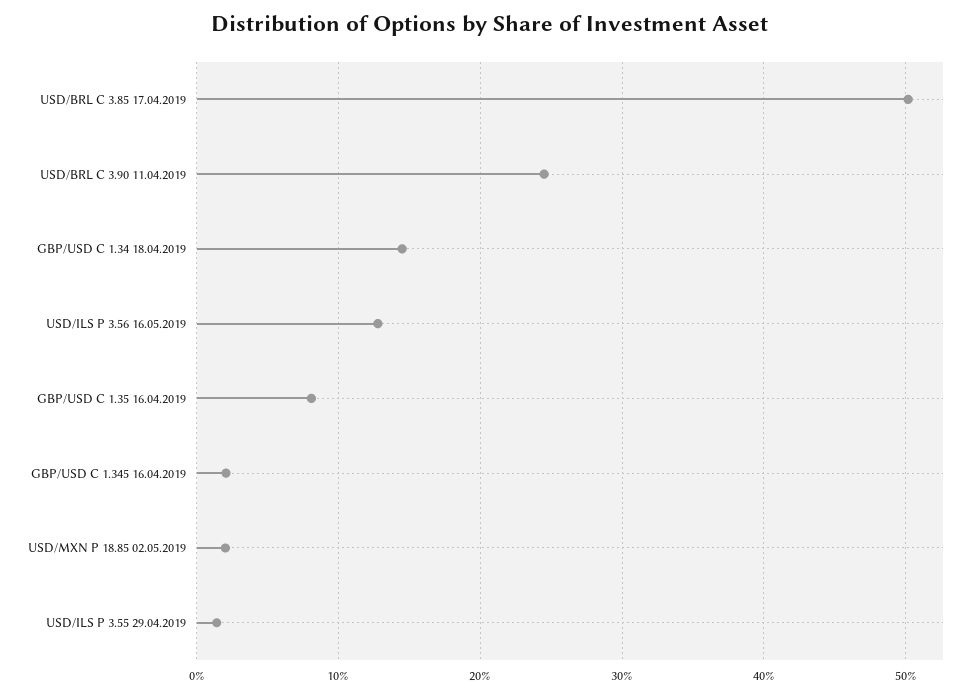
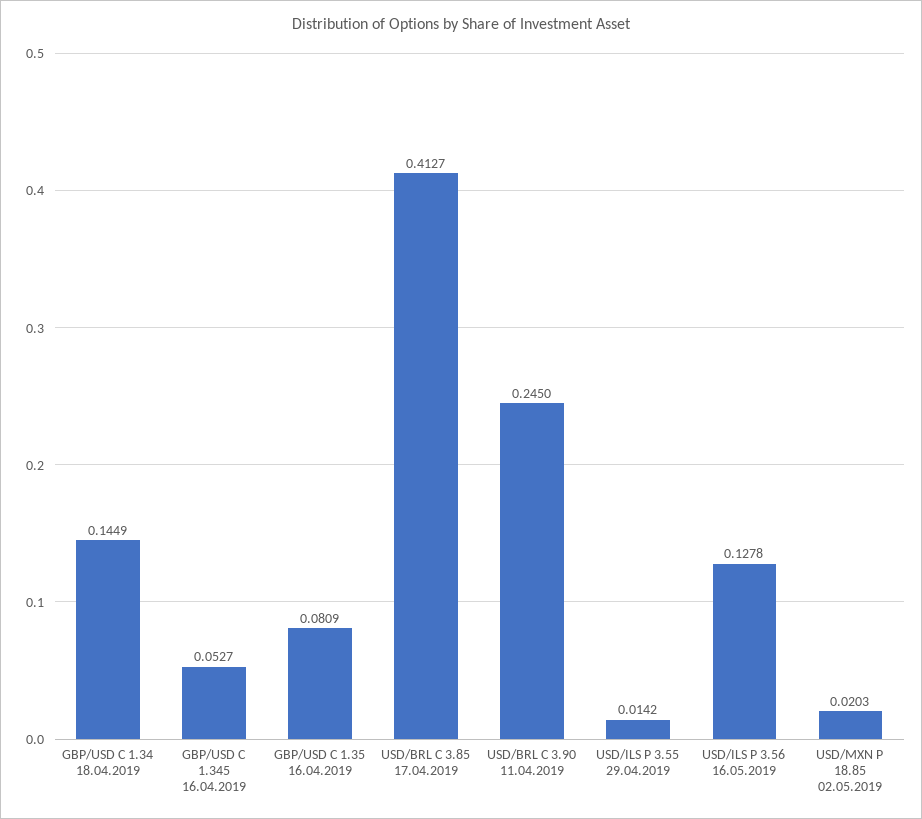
USD/BRL C 3.85 17.04.2019: 0.5 -> 0.4127
GBP/USD C 1.345 16.04.2019: 0.02 -> 0.0527

